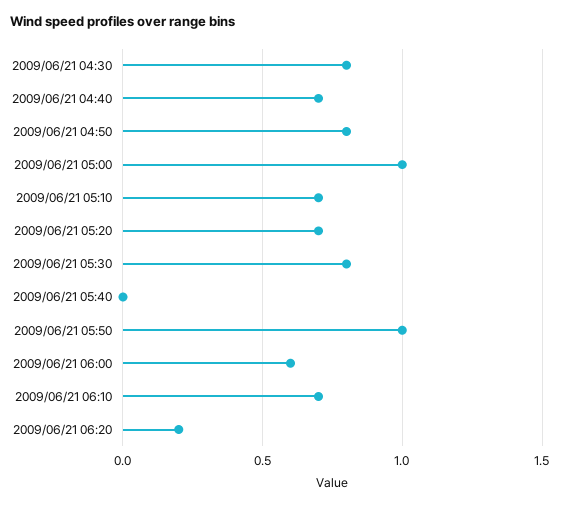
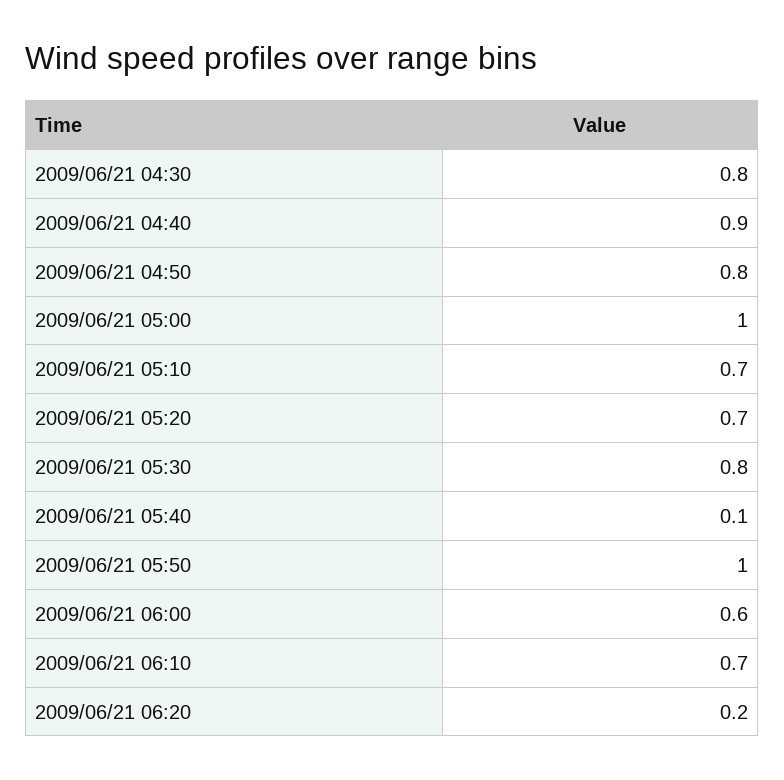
2009/06/21 04:40: 0.7 -> 0.9
2009/06/21 05:40: 0 -> 0.1

